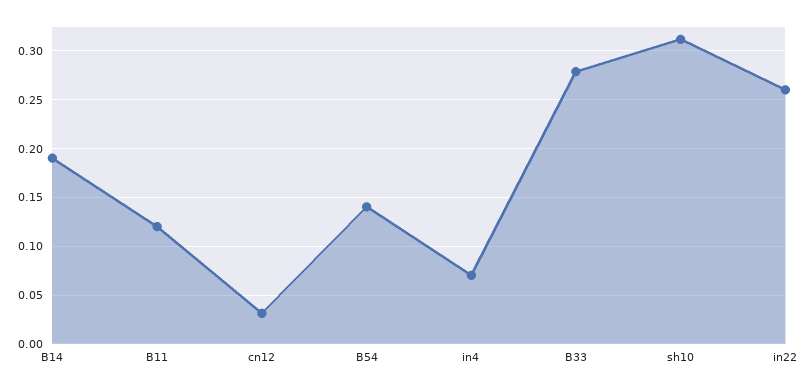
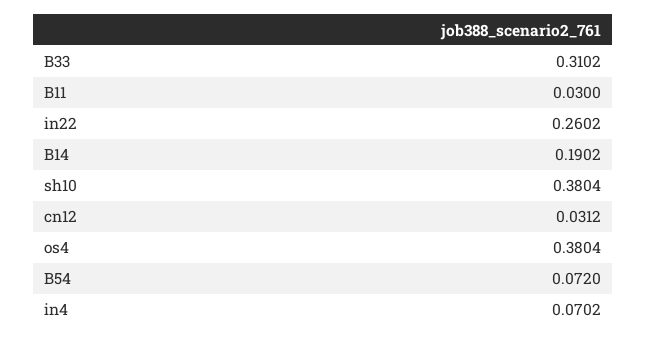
B11: 0.12 -> 0.03
B54: 0.14 -> 0.072
B33: 0.28 -> 0.3102
sh10: 0.31 -> 0.3804
os4: none -> 0.3804

